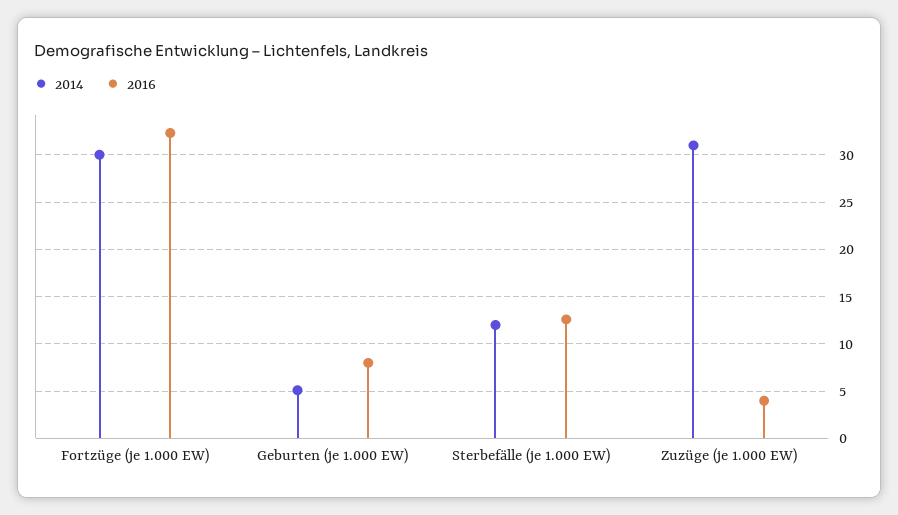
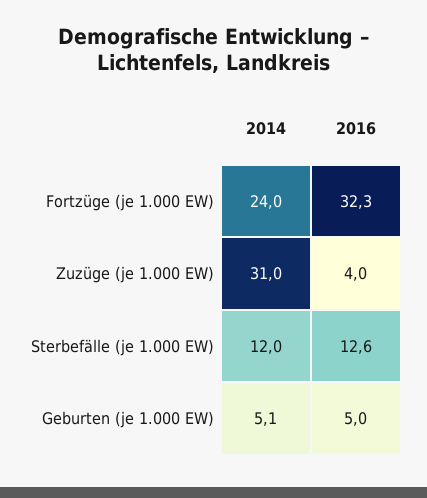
2014, Fortzüge (je 1.000 EW): 30 -> 24
2016, Geburten (je 1.000 EW): 8 -> 5

